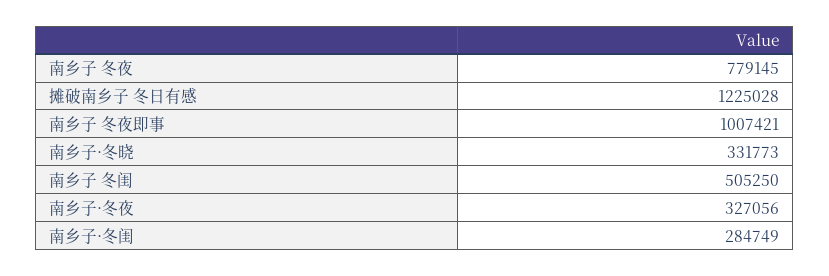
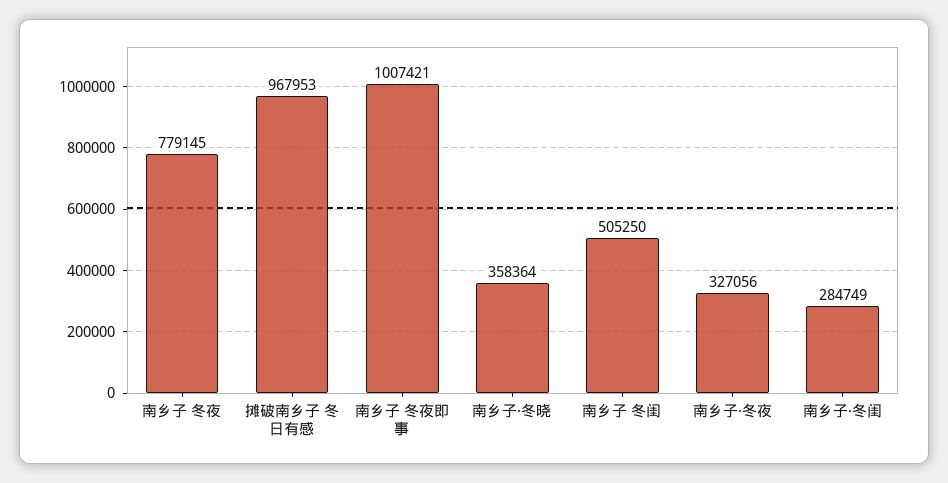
摊破南乡子 冬日有感: 1225028 -> 967953
南乡子·冬晓: 331773 -> 358364

